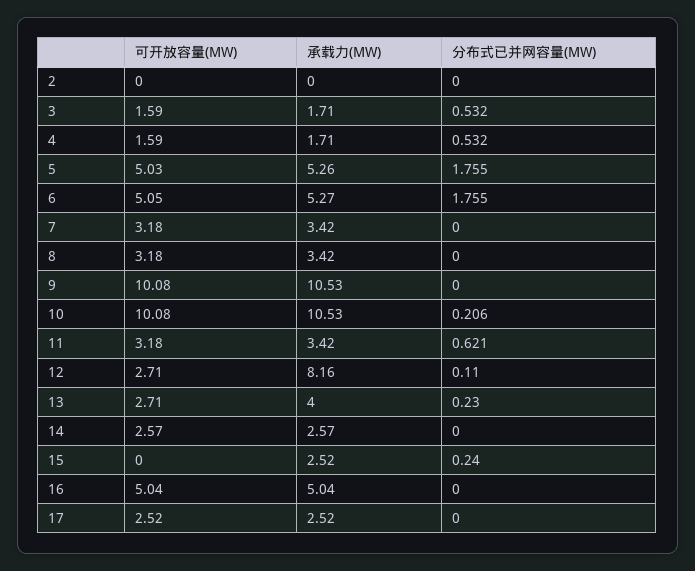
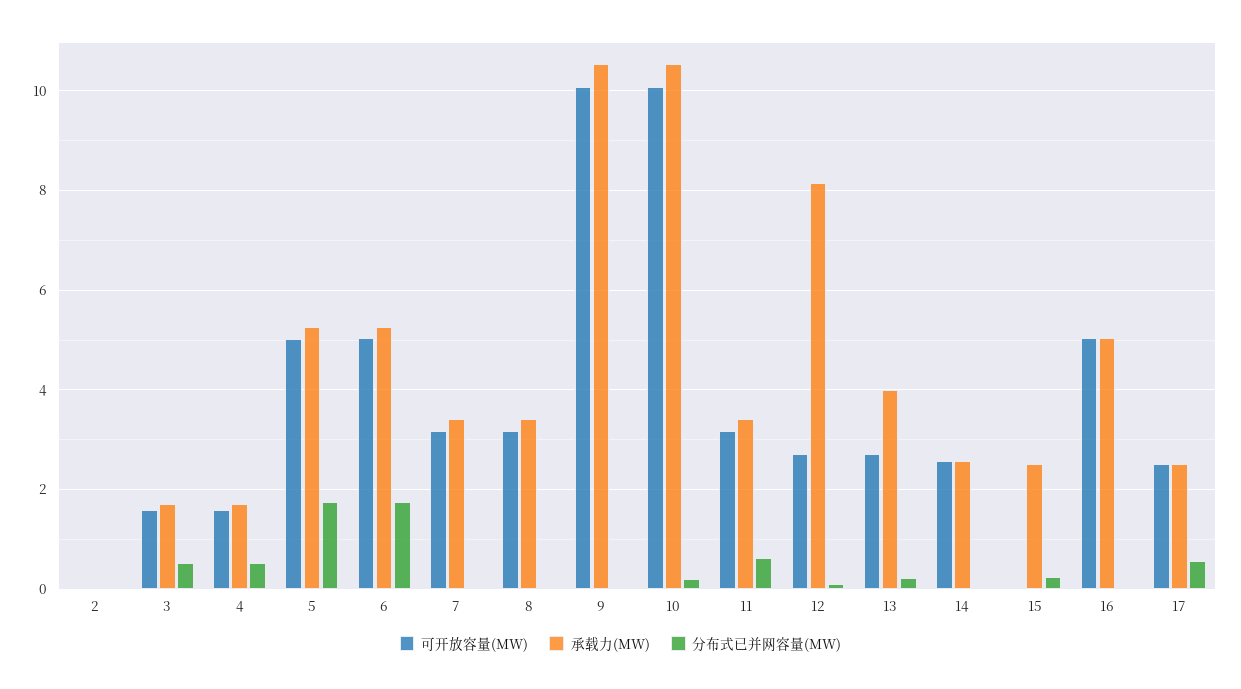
分布式已并网容量(MW), 17: 0 -> 0.6

